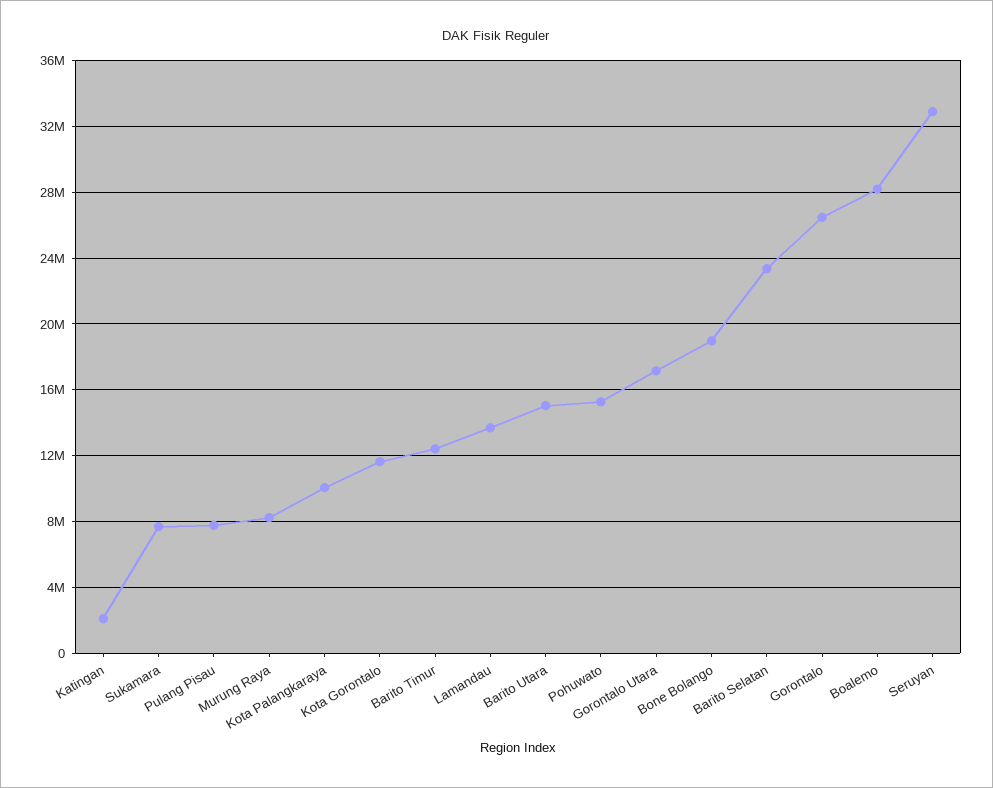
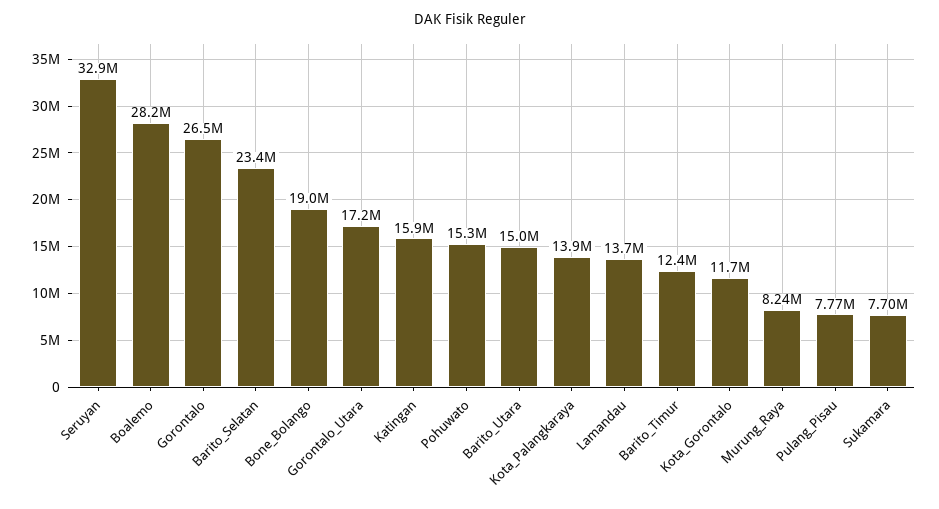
Katingan: 2000000 -> 15900000
Kota Palangkaraya: 10000000 -> 13900000

